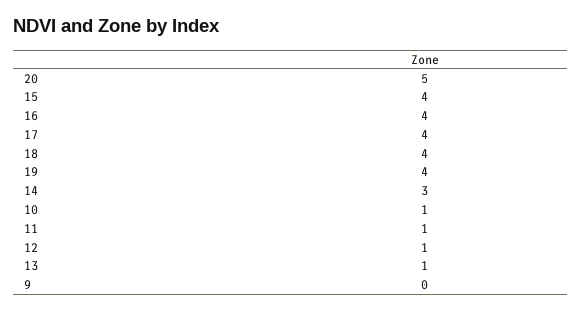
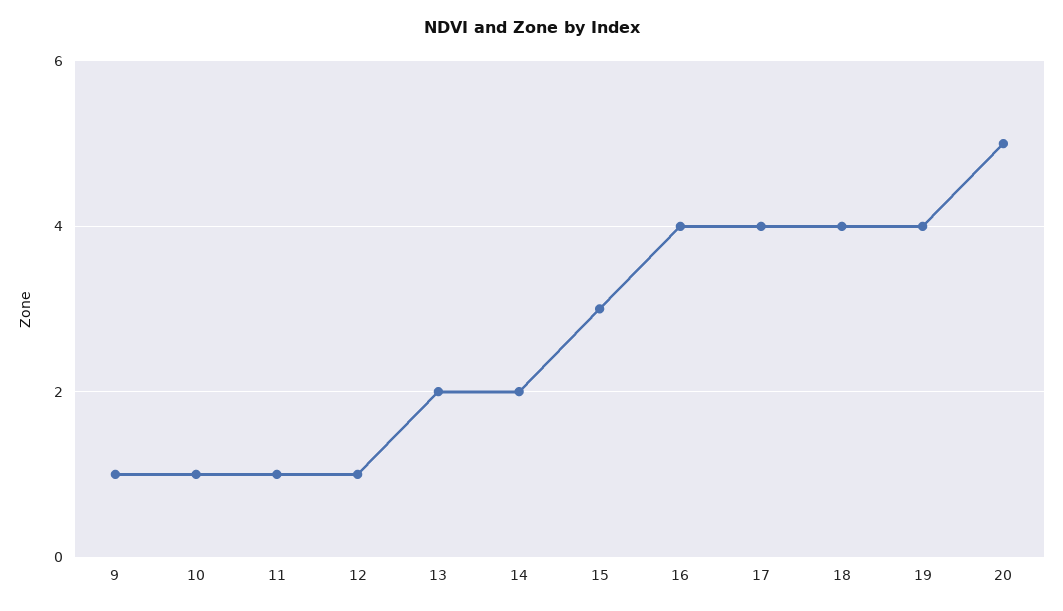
15: 4 -> 3
14: 3 -> 2
13: 1 -> 2
9: 0 -> 1

